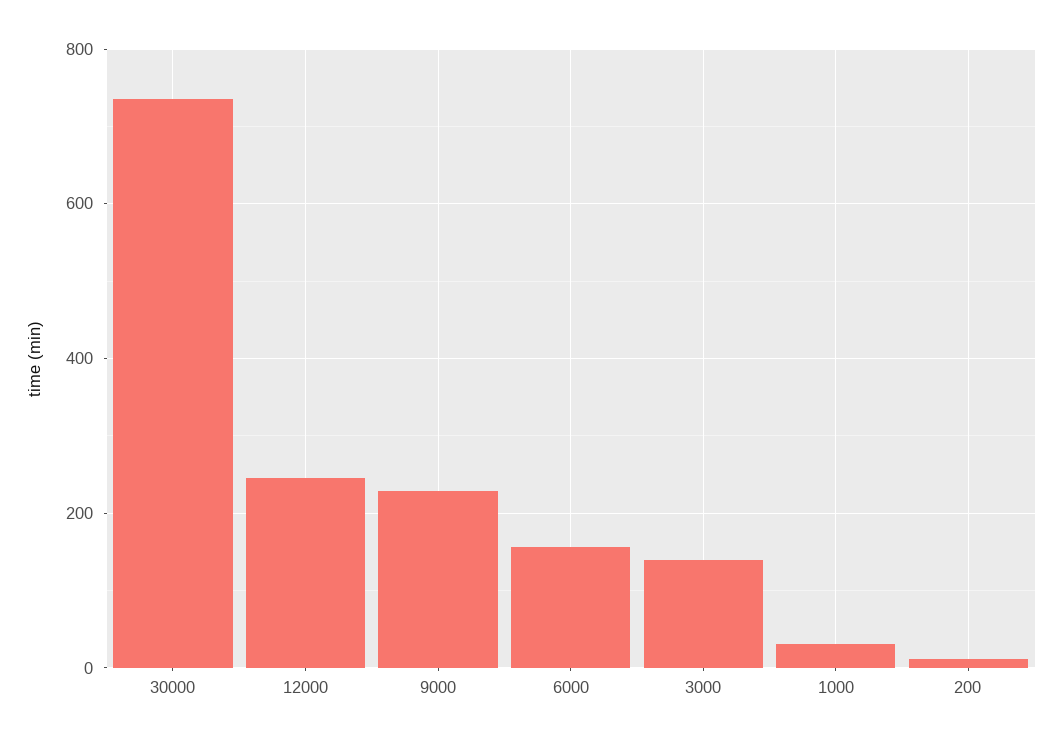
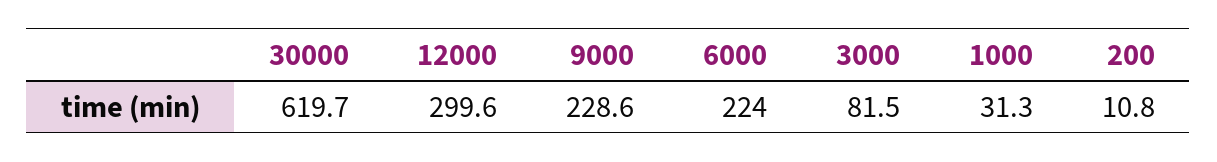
30000: 740 -> 619.7
12000: 240 -> 299.6
6000: 160 -> 224
3000: 140 -> 81.5

